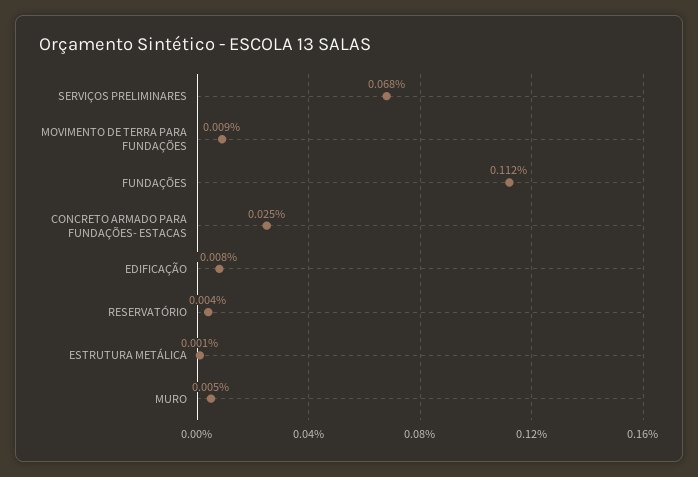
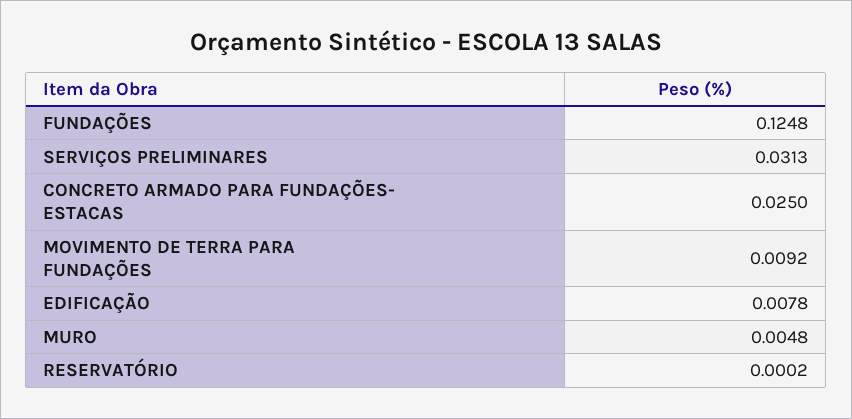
SERVIÇOS PRELIMINARES: 0.068 -> 0.0313
FUNDAÇÕES: 0.112 -> 0.1248
RESERVATÓRIO: 0.004 -> 0.0002
ESTRUTURA METÁLICA: 0.001 -> none

